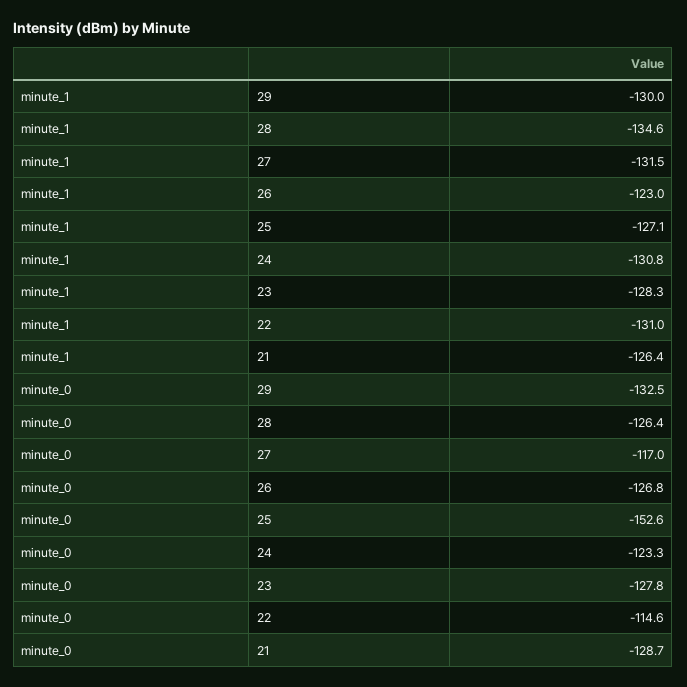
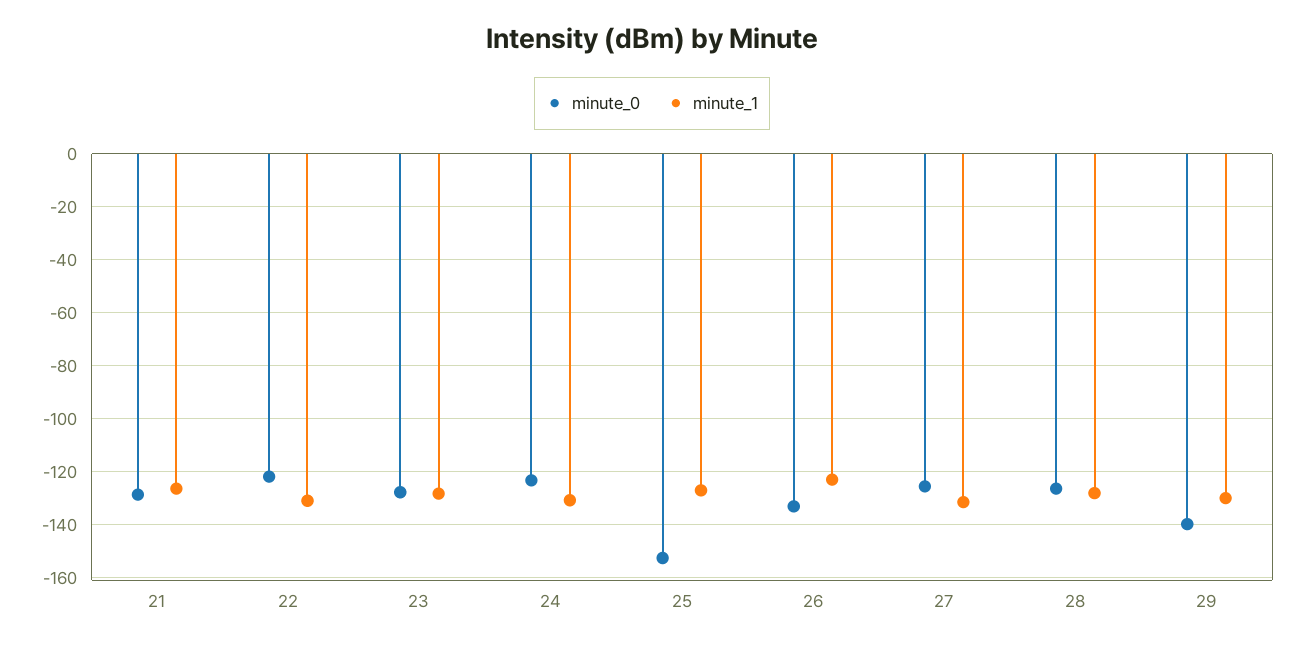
minute_1, 28: -134.6 -> -127.5
minute_0, 29: -132.5 -> -140
minute_0, 27: -117 -> -125
minute_0, 26: -126.8 -> -132.5
minute_0, 22: -114.6 -> -122.5

